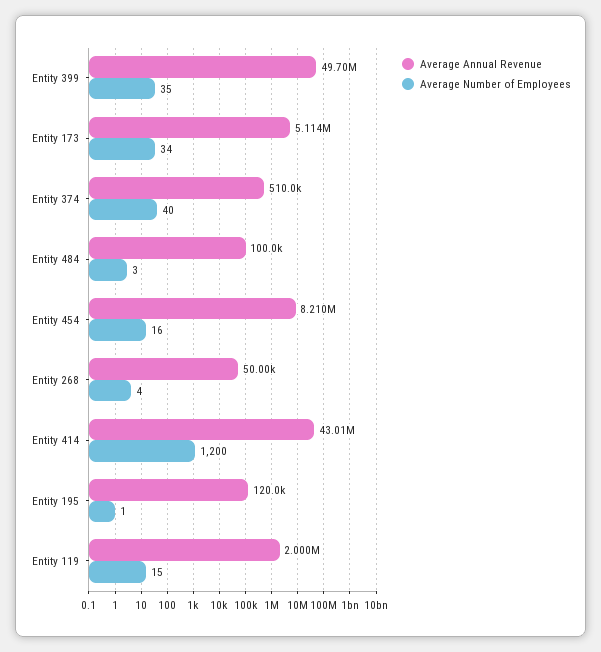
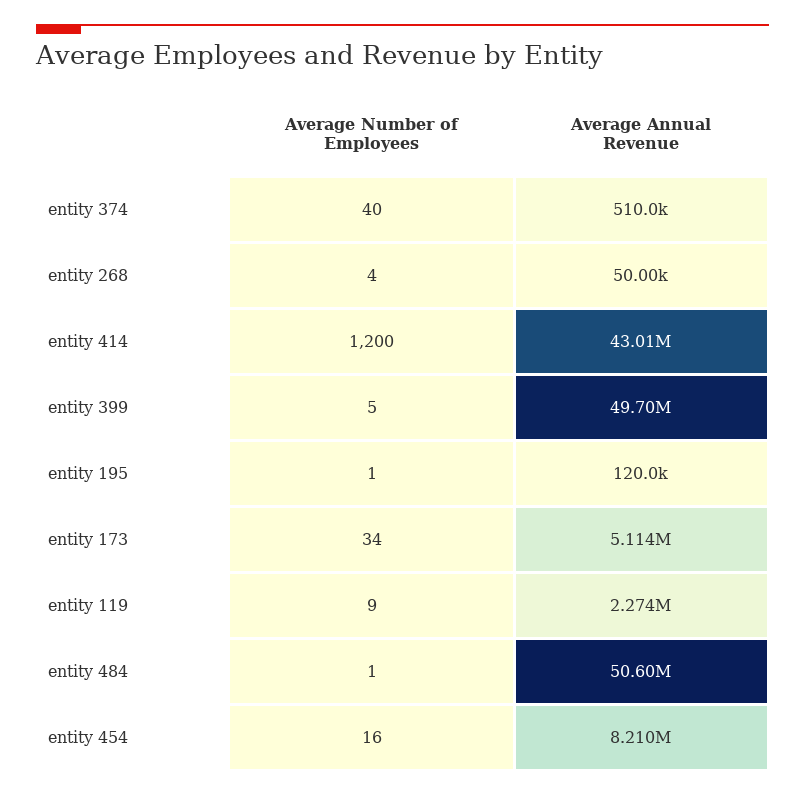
Average Number of Employees, Entity 399: 35 -> 5
Average Annual Revenue, Entity 484: 100000 -> 50600000
Average Number of Employees, Entity 484: 3 -> 1
Average Annual Revenue, Entity 119: 2000000 -> 2274000
Average Number of Employees, Entity 119: 15 -> 9

